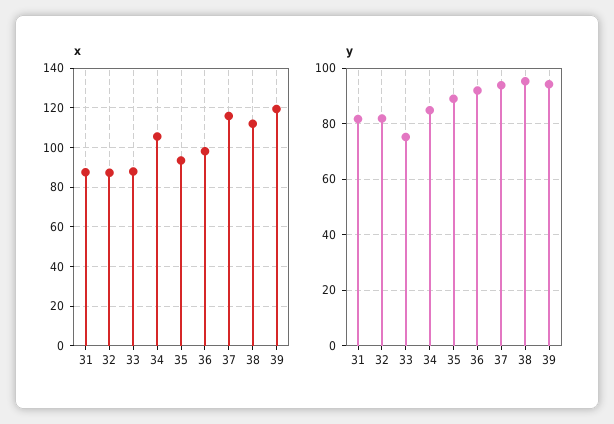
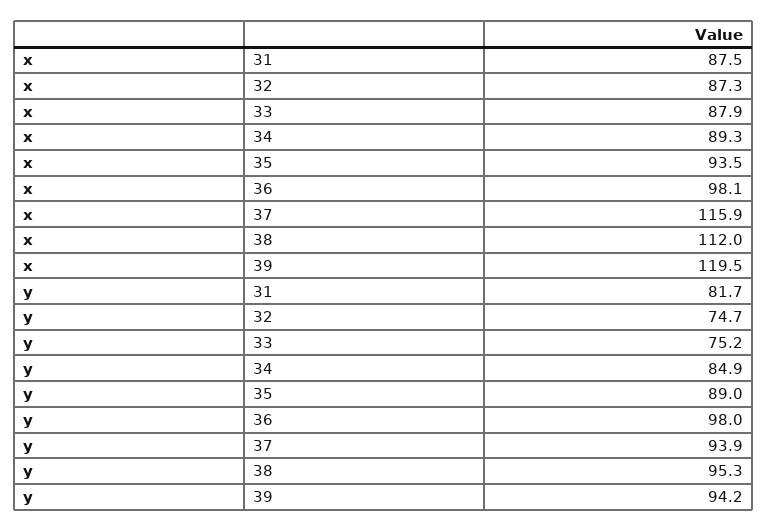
x, 34: 105 -> 89.3
y, 32: 82.5 -> 74.7
y, 36: 92.5 -> 98

